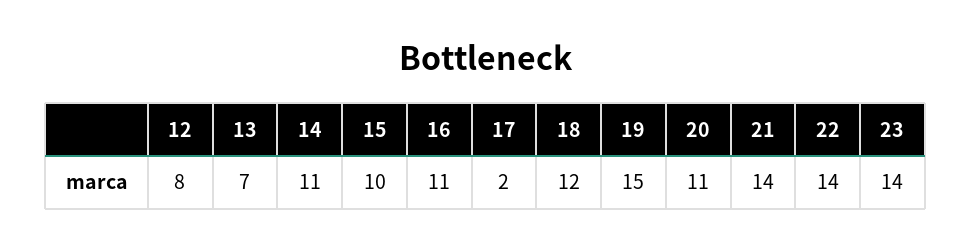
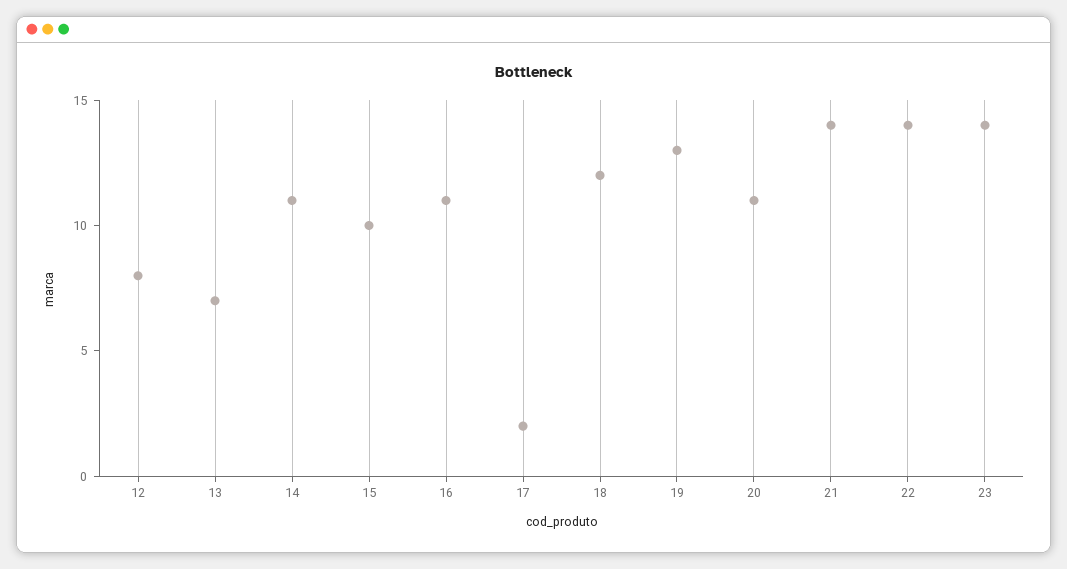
19: 15 -> 13

